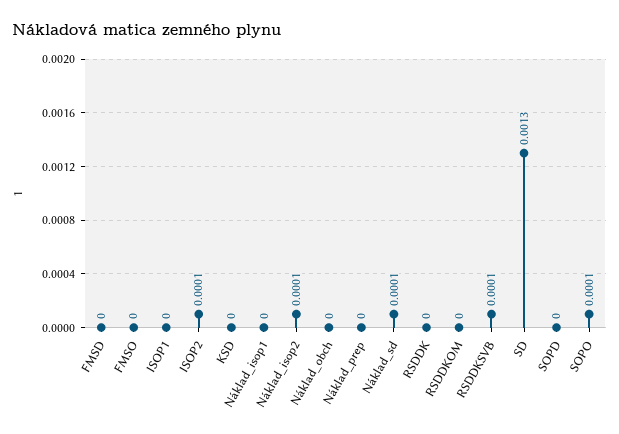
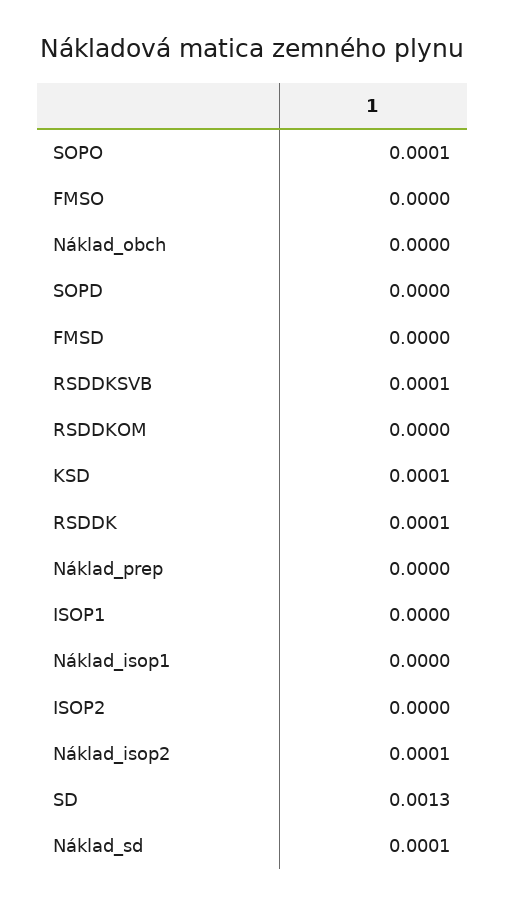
ISOP2: 0.0001 -> 0
KSD: 0 -> 0.0001
RSDDK: 0 -> 0.0001

